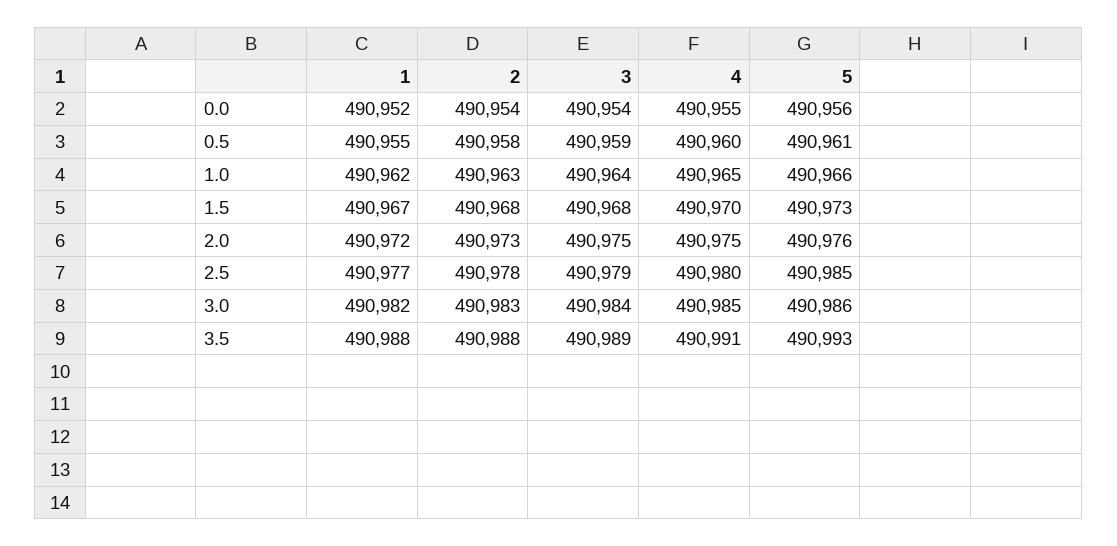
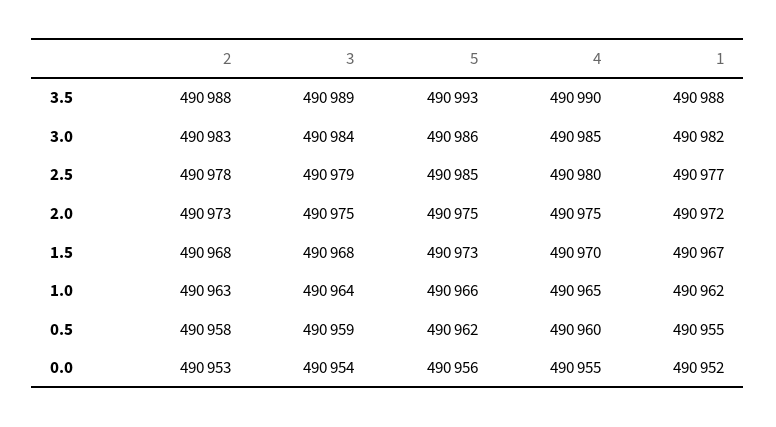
2, 0.0: 490954 -> 490953
5, 0.5: 490961 -> 490962
5, 2.0: 490976 -> 490975
4, 3.5: 490991 -> 490990

